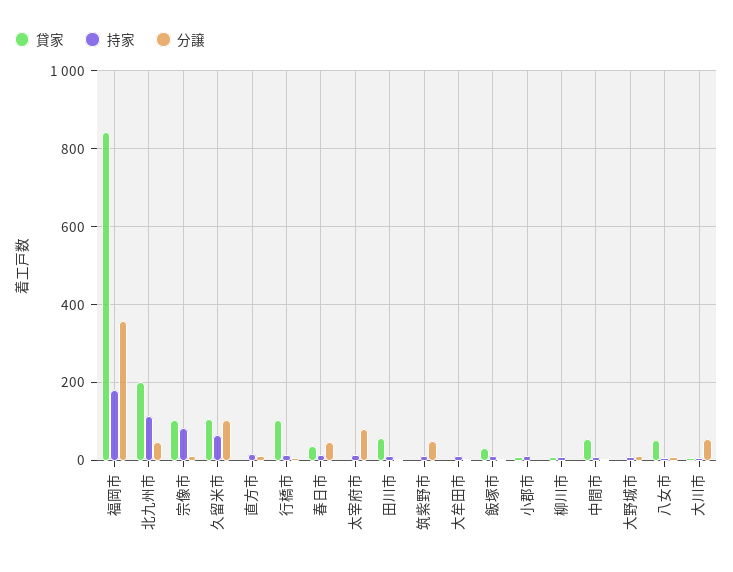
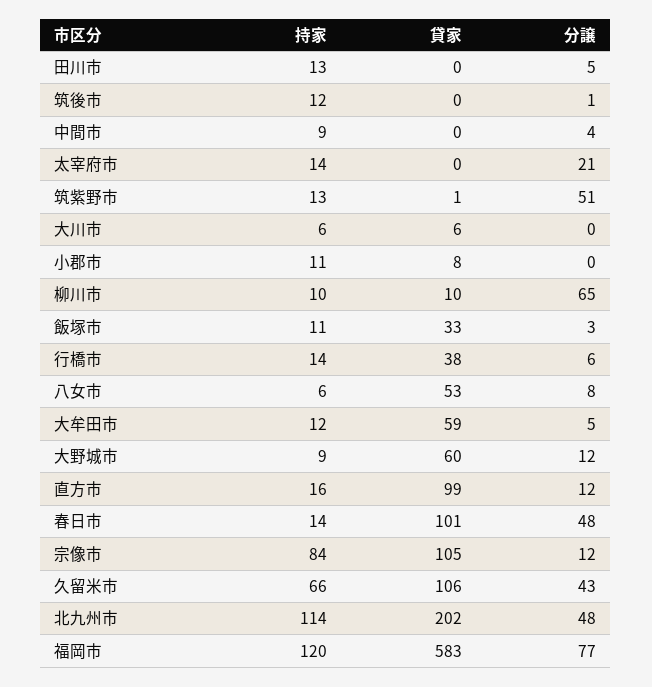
貸家, 福岡市: 840 -> 583
持家, 福岡市: 180 -> 120
分譲, 福岡市: 360 -> 77
分譲, 久留米市: 100 -> 43
貸家, 直方市: 0 -> 99
貸家, 行橋市: 100 -> 38
貸家, 春日市: 40 -> 101
分譲, 太宰府市: 80 -> 21
貸家, 田川市: 60 -> 0
貸家, 大牟田市: 0 -> 59
分譲, 柳川市: 0 -> 65
貸家, 中間市: 60 -> 0
貸家, 大野城市: 0 -> 60
分譲, 大川市: 60 -> 0
持家, 筑後市: none -> 12
貸家, 筑後市: none -> 0
分譲, 筑後市: none -> 1

